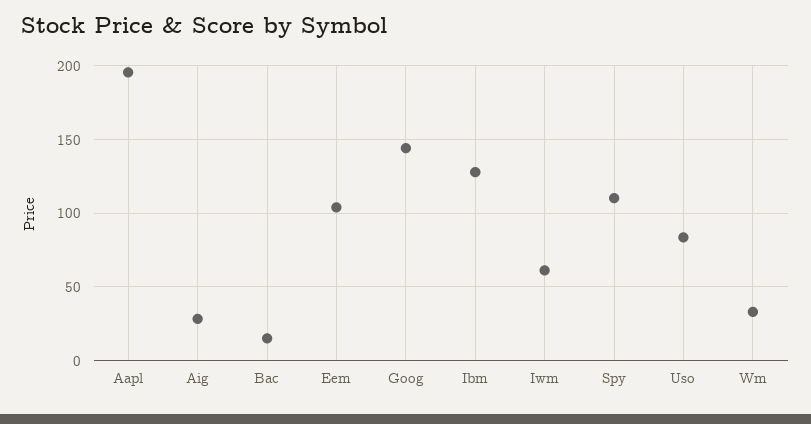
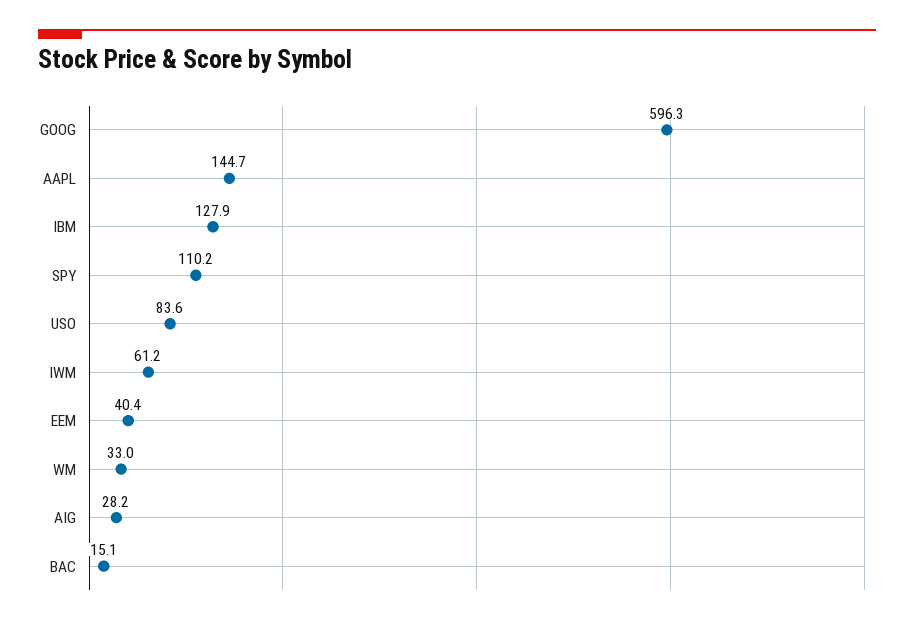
Aapl: 195 -> 144.7
Eem: 105 -> 40.4
Goog: 145 -> 596.3

